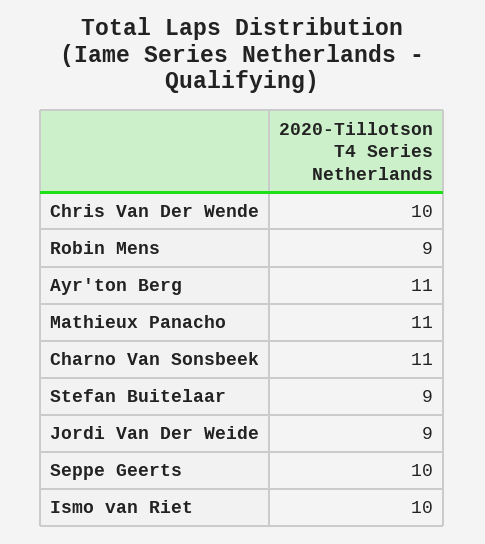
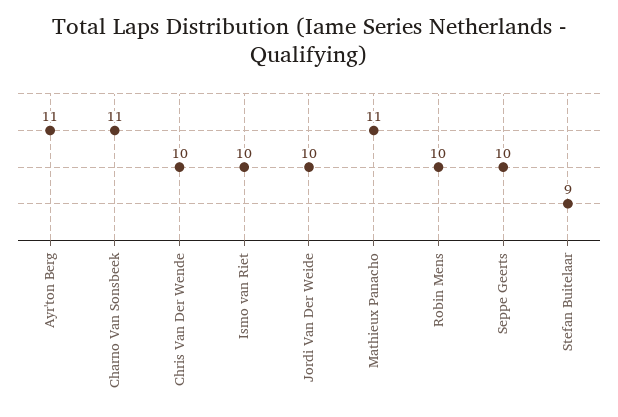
Robin Mens: 9 -> 10
Jordi Van Der Weide: 9 -> 10

